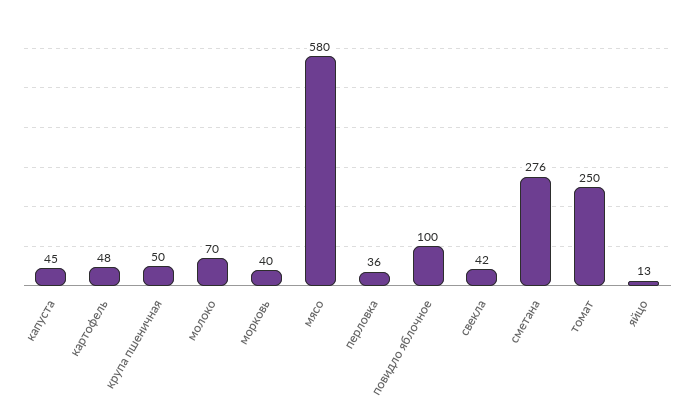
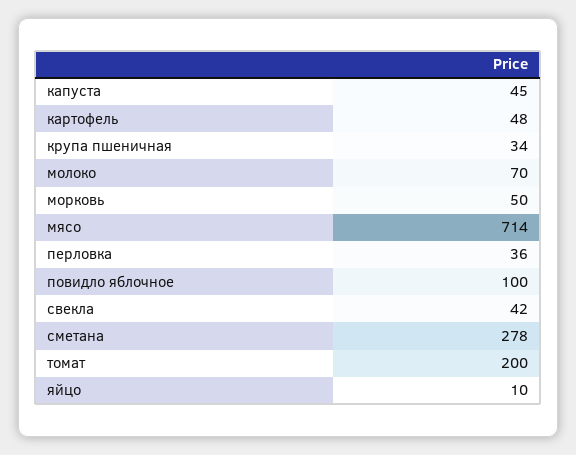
крупа пшеничная: 50 -> 34
морковь: 40 -> 50
мясо: 580 -> 714
сметана: 276 -> 278
томат: 250 -> 200
яйцо: 13 -> 10

